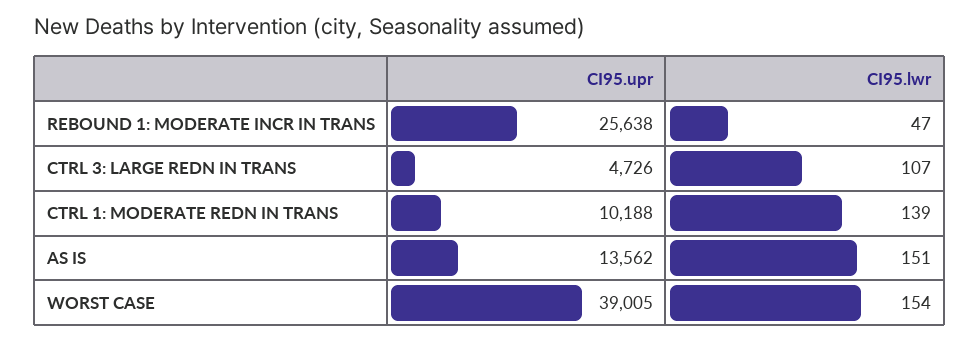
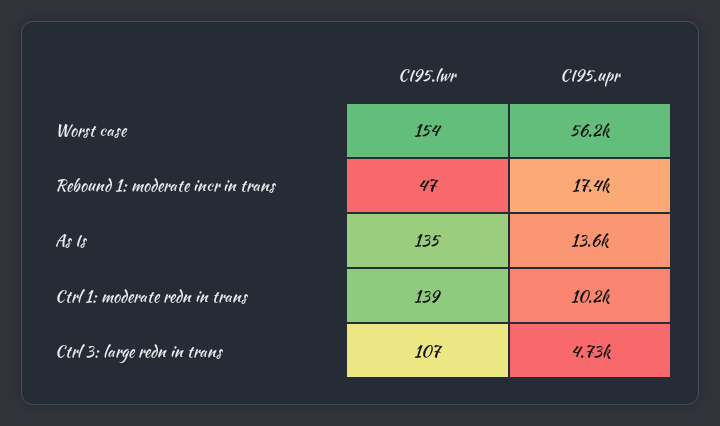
CI95.upr, REBOUND 1: MODERATE INCR IN TRANS: 25638 -> 17400
CI95.lwr, AS IS: 151 -> 135
CI95.upr, WORST CASE: 39005 -> 56200

